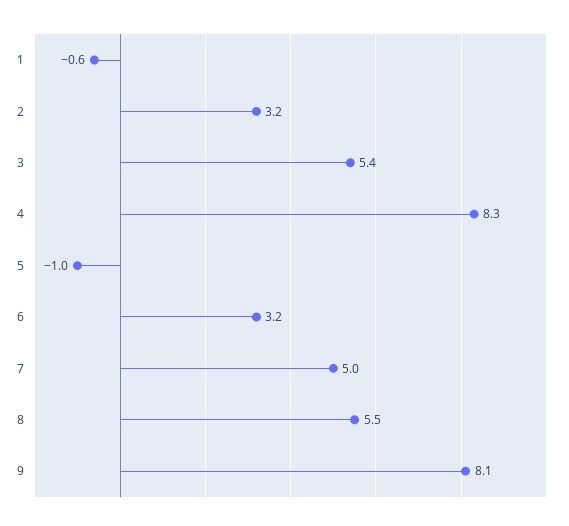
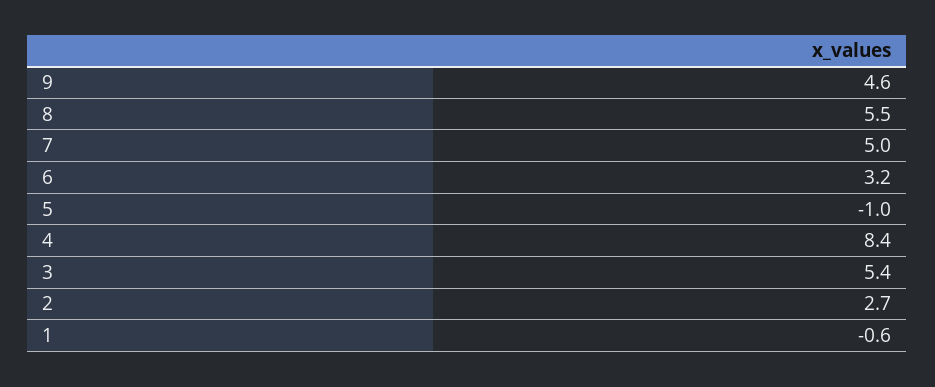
2: 3.2 -> 2.7
4: 8.3 -> 8.4
9: 8.1 -> 4.6

